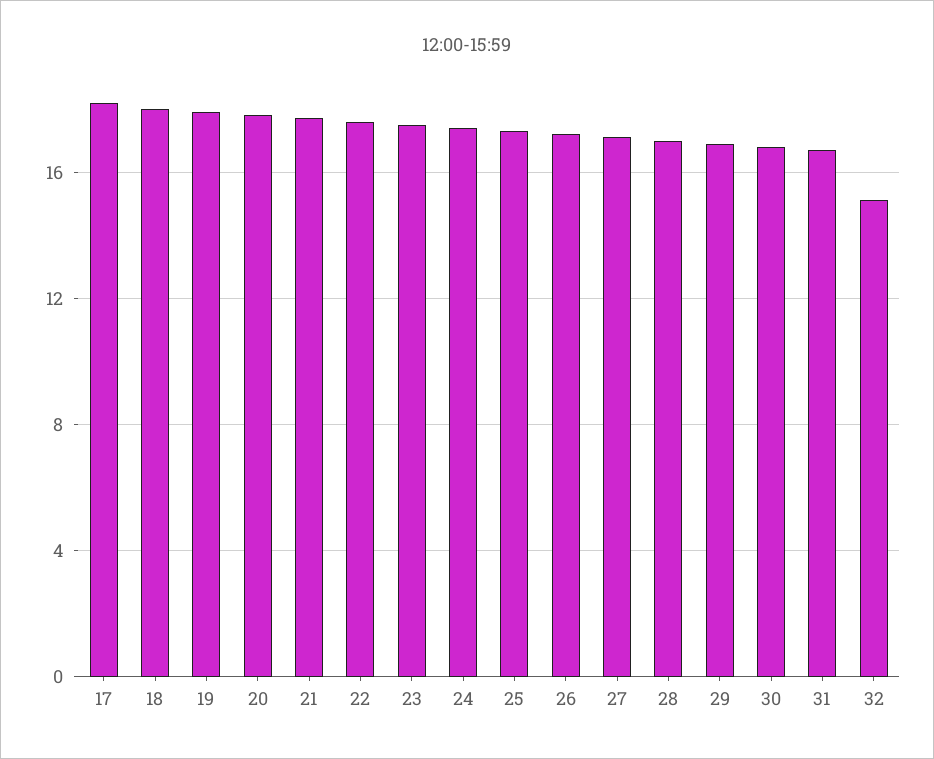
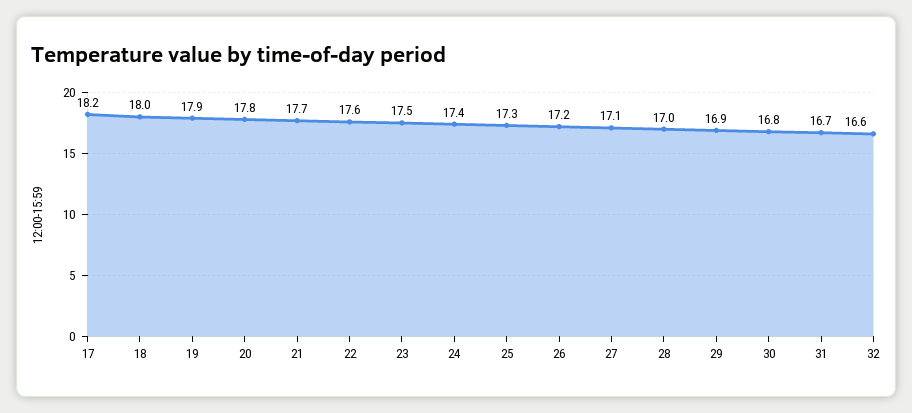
32: 15 -> 16.6

